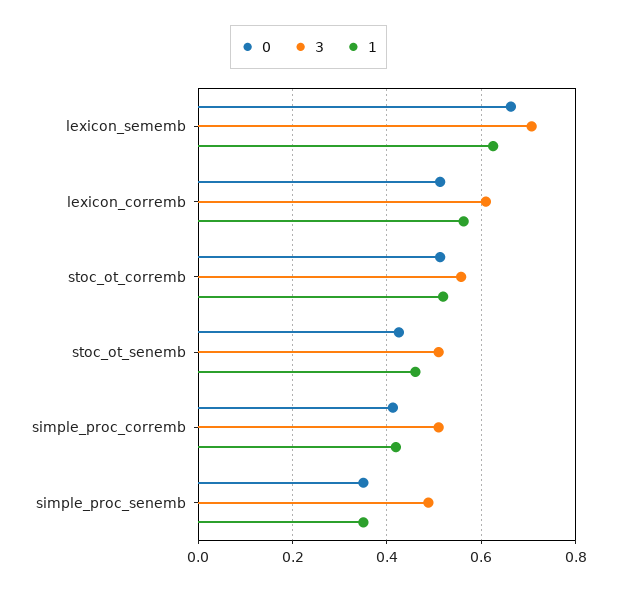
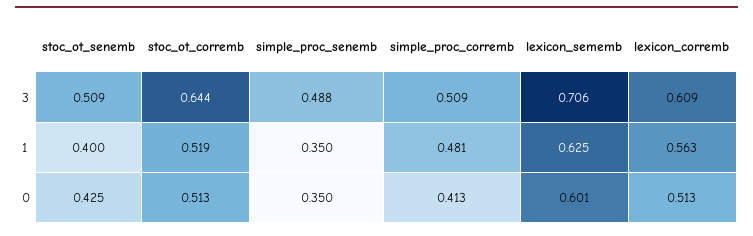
0, lexicon_sememb: 0.66 -> 0.601
3, stoc_ot_corremb: 0.56 -> 0.644
1, stoc_ot_senemb: 0.46 -> 0.4
1, simple_proc_corremb: 0.42 -> 0.481

